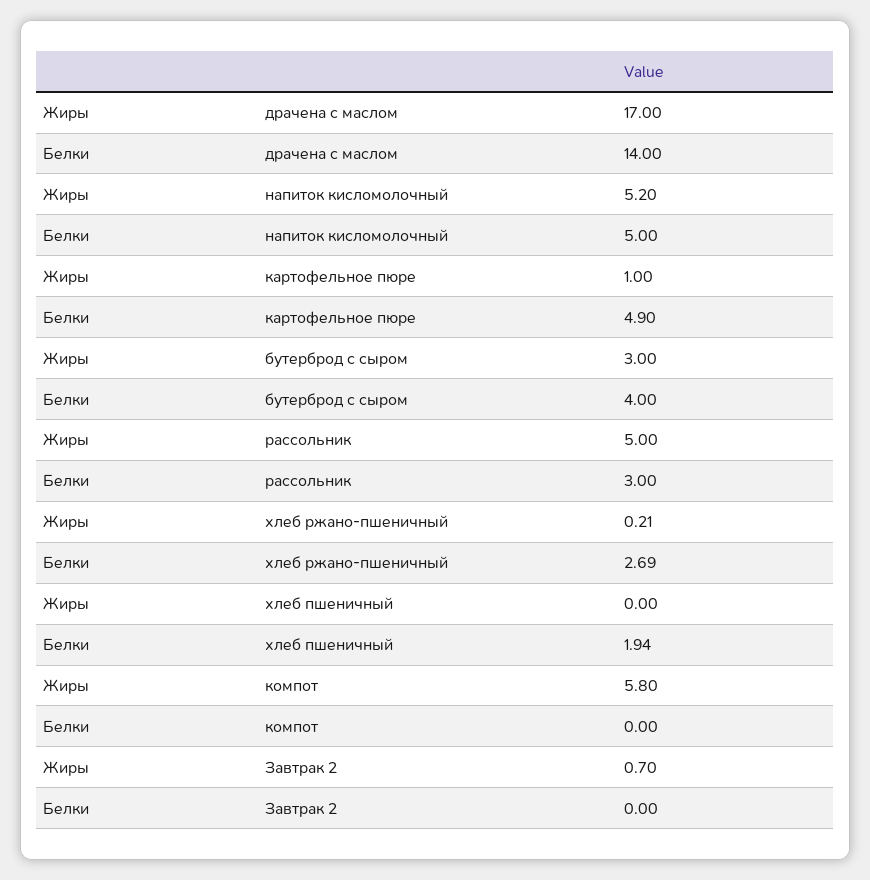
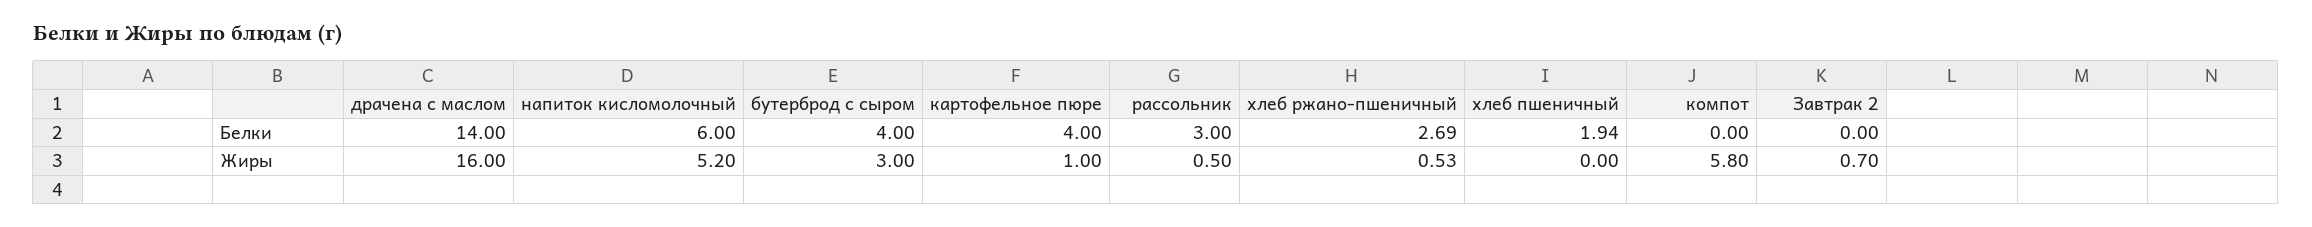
Жиры, драчена с маслом: 17 -> 16
Белки, напиток кисломолочный: 5 -> 6
Белки, картофельное пюре: 4.9 -> 4
Жиры, рассольник: 5 -> 0.5
Жиры, хлеб ржано-пшеничный: 0.21 -> 0.53

